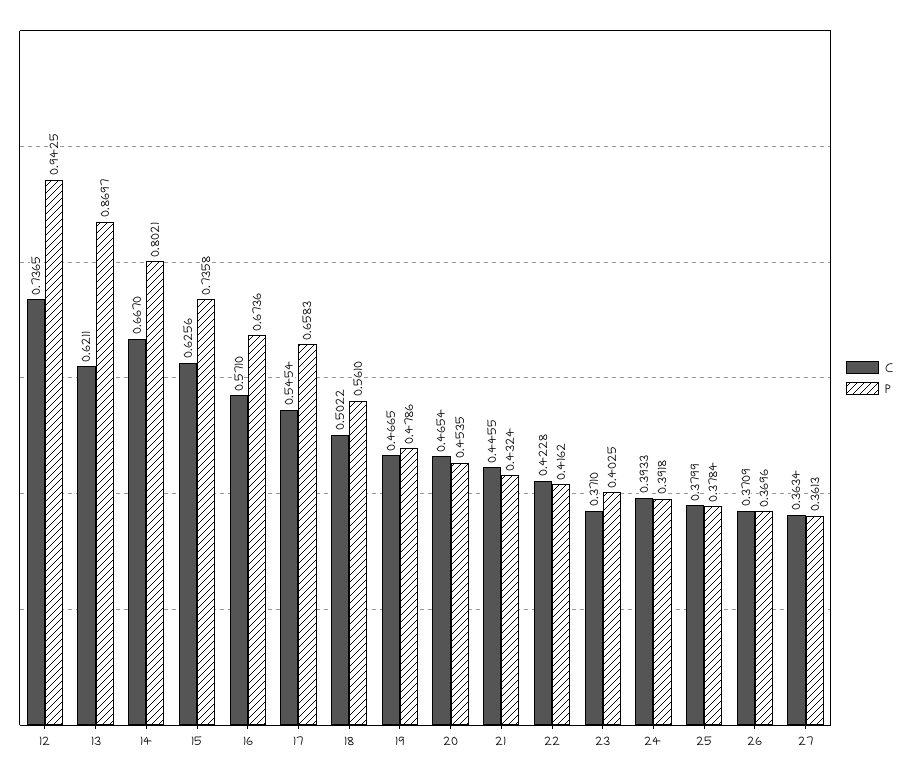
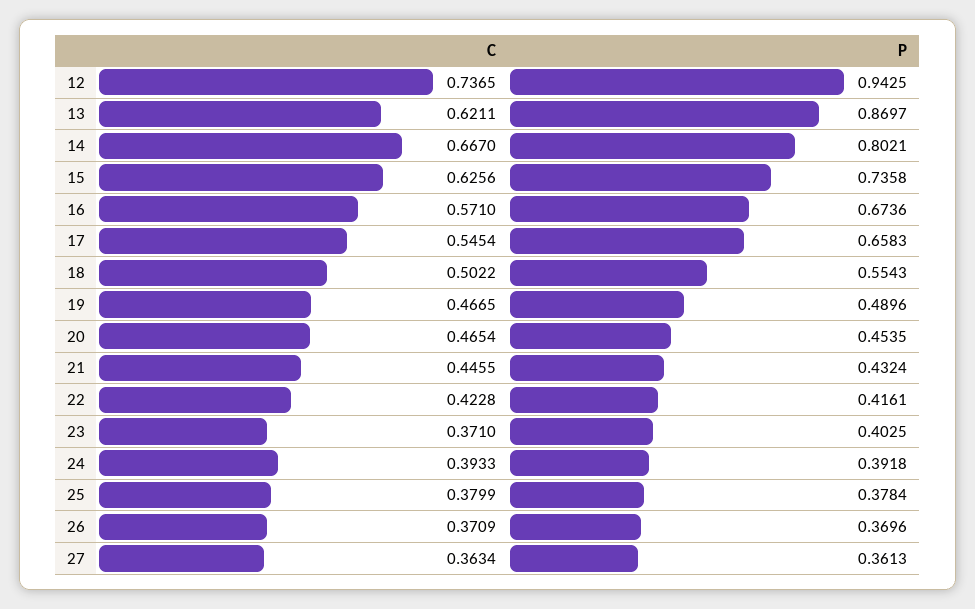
P, 18: 0.561 -> 0.5543
P, 19: 0.4786 -> 0.4896
P, 22: 0.4162 -> 0.4161

